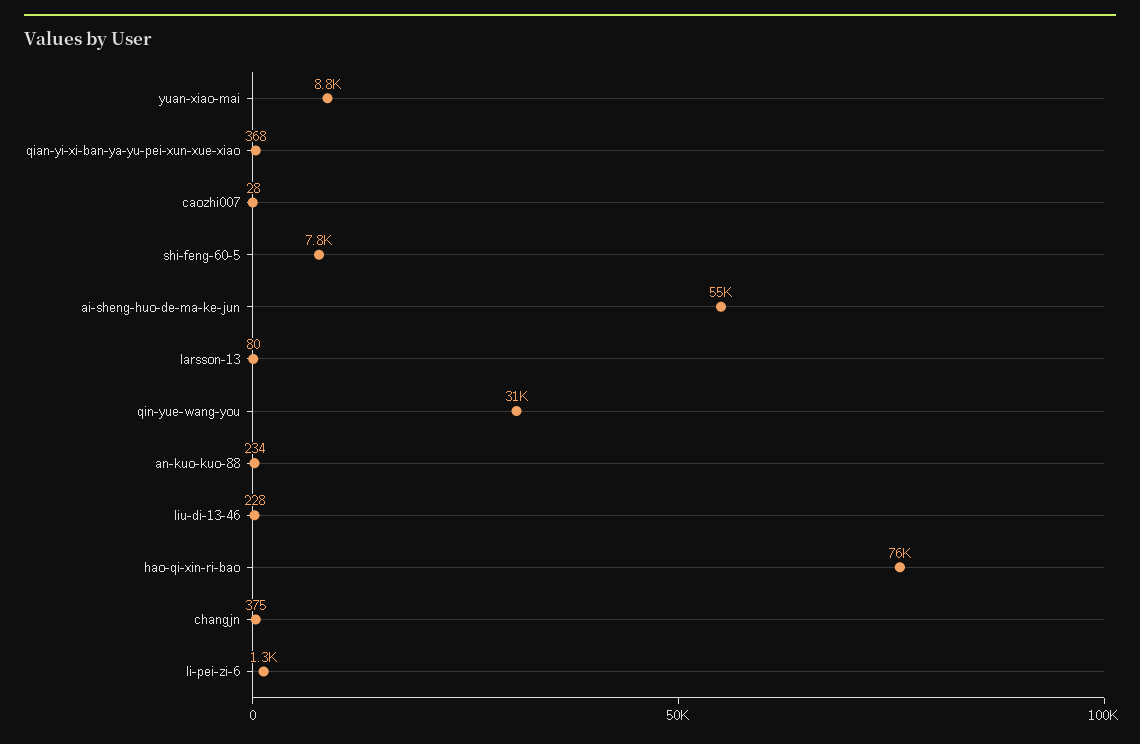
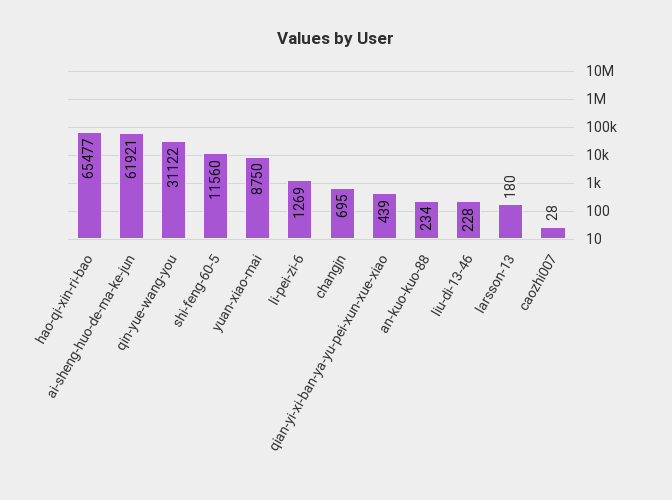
qian-yi-xi-ban-ya-yu-pei-xun-xue-xiao: 368 -> 439
shi-feng-60-5: 7800 -> 11560
ai-sheng-huo-de-ma-ke-jun: 55000 -> 61921
larsson-13: 80 -> 180
hao-qi-xin-ri-bao: 76000 -> 65477
changjn: 375 -> 695

